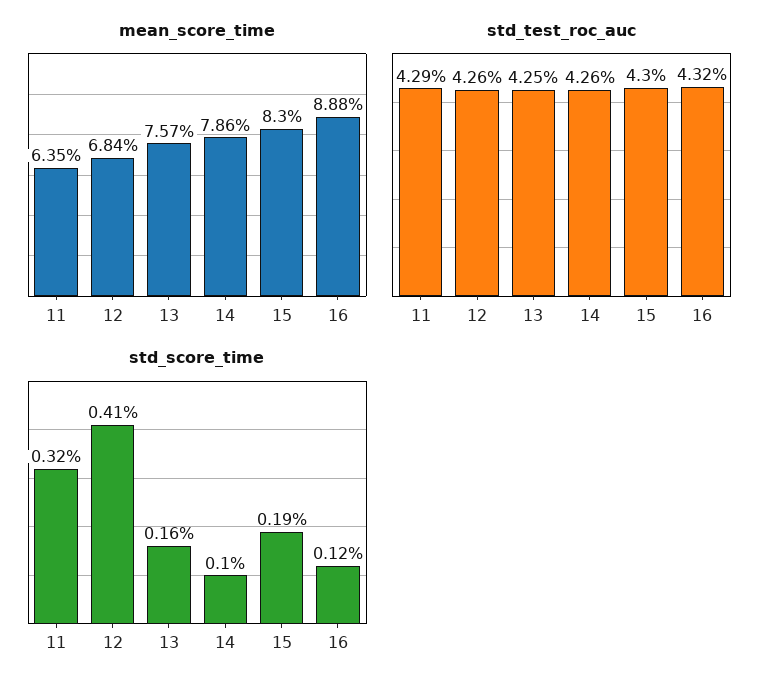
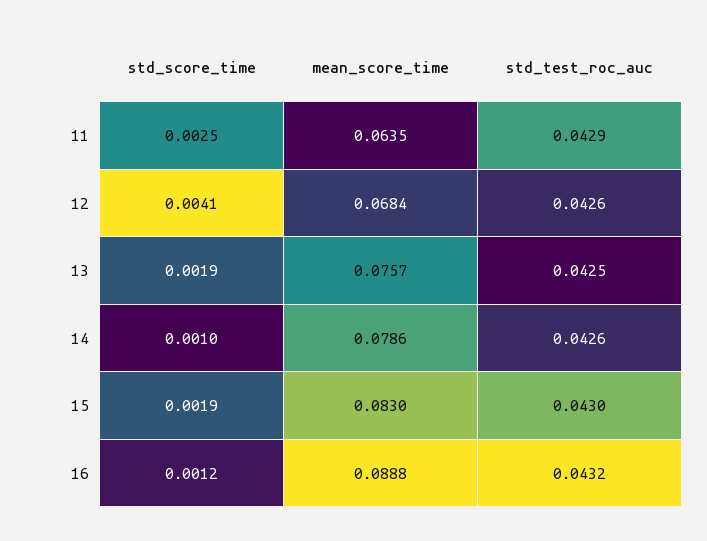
std_score_time, 11: 0.0032 -> 0.0025
std_score_time, 13: 0.0016 -> 0.0019

